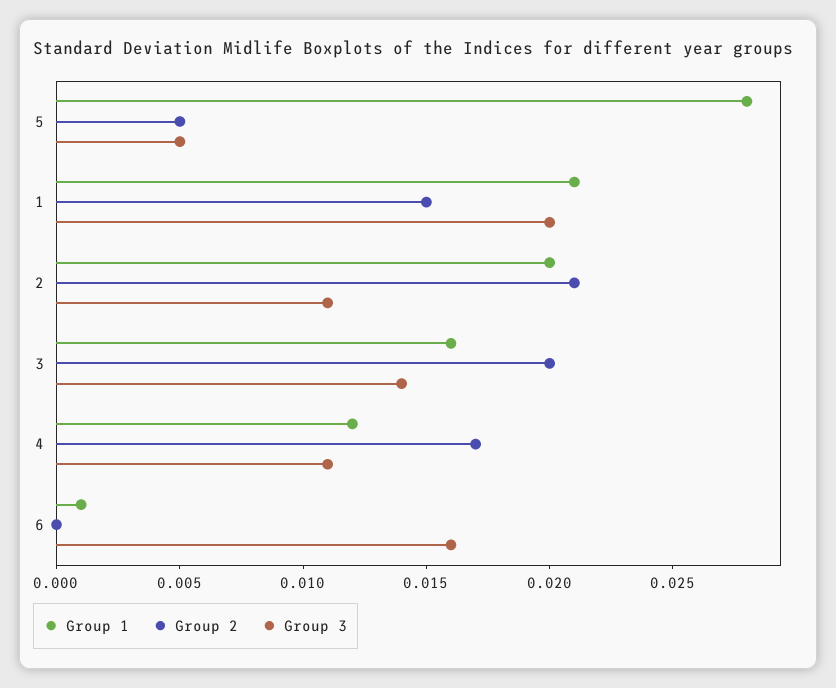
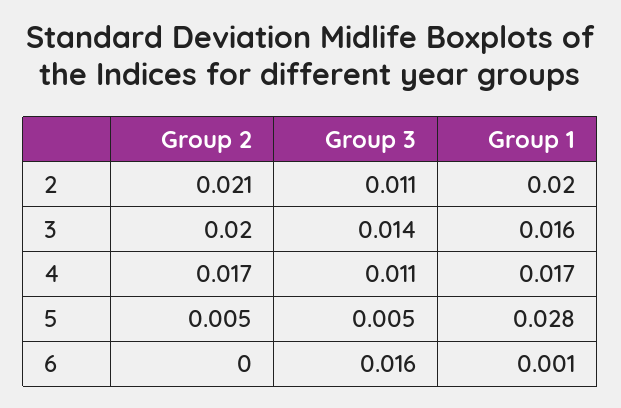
Group 1, 1: 0.021 -> none
Group 2, 1: 0.015 -> none
Group 3, 1: 0.02 -> none
Group 1, 4: 0.012 -> 0.017

